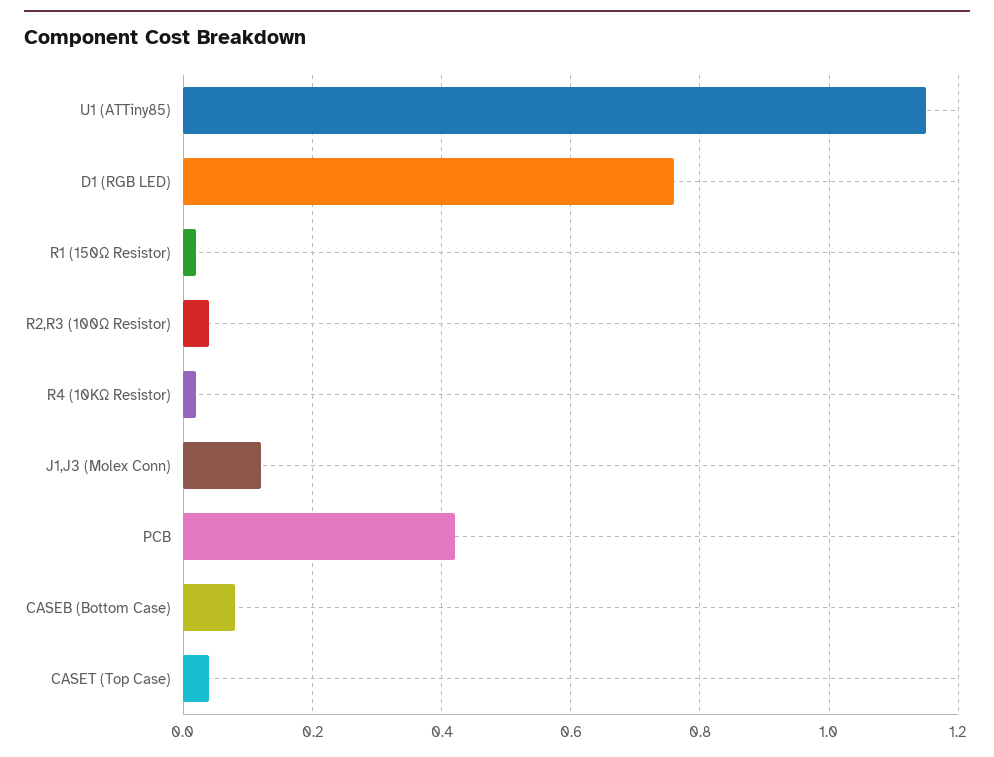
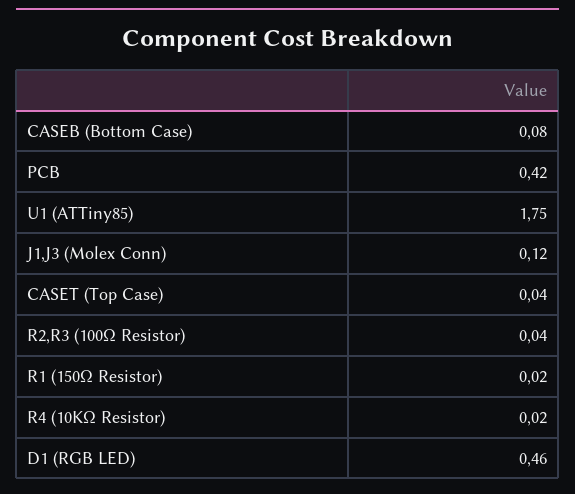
U1 (ATTiny85): 1.15 -> 1.75
D1 (RGB LED): 0.75 -> 0.46

